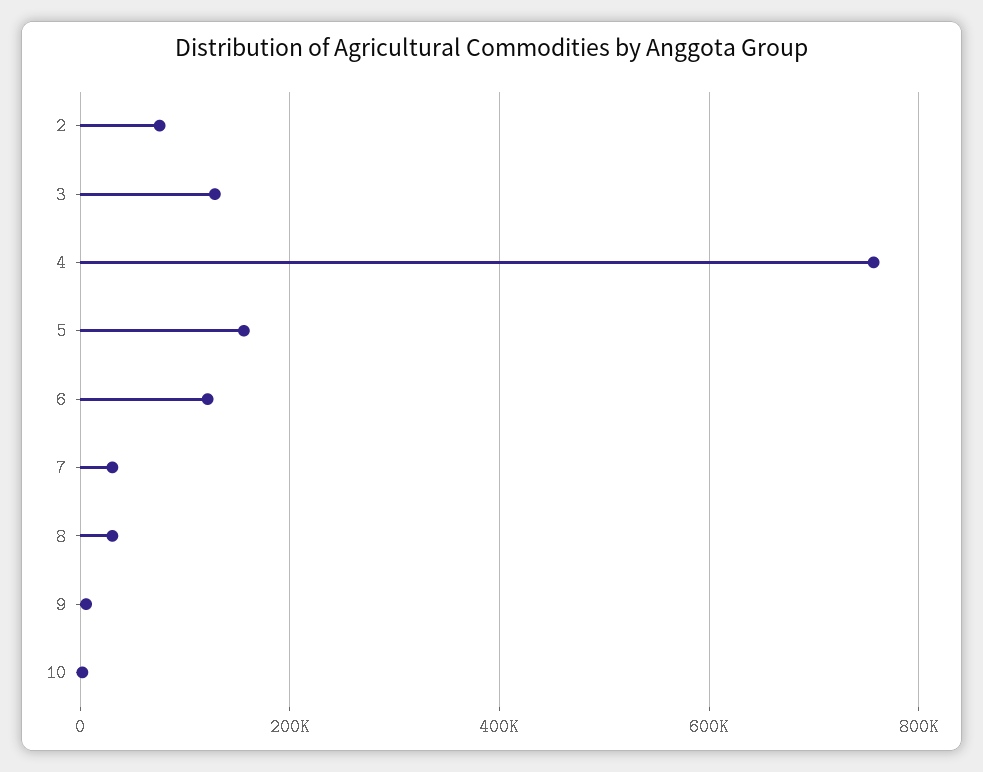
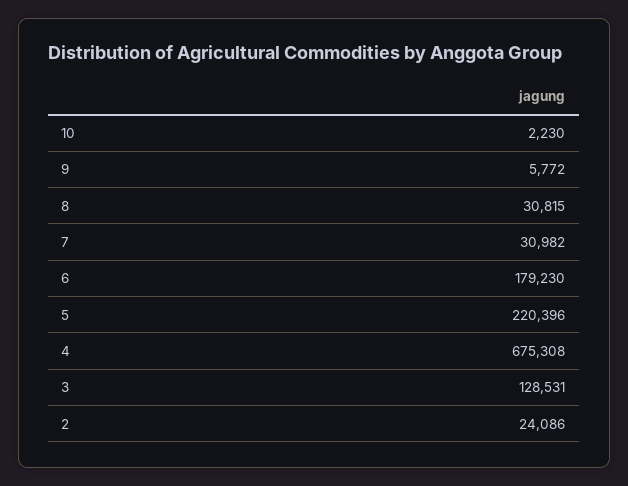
2: 80000 -> 24086
4: 760000 -> 675308
5: 160000 -> 220396
6: 120000 -> 179230

